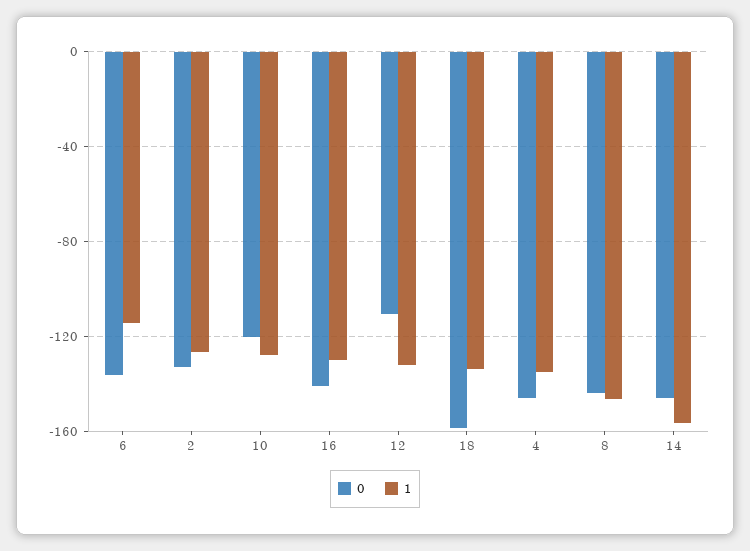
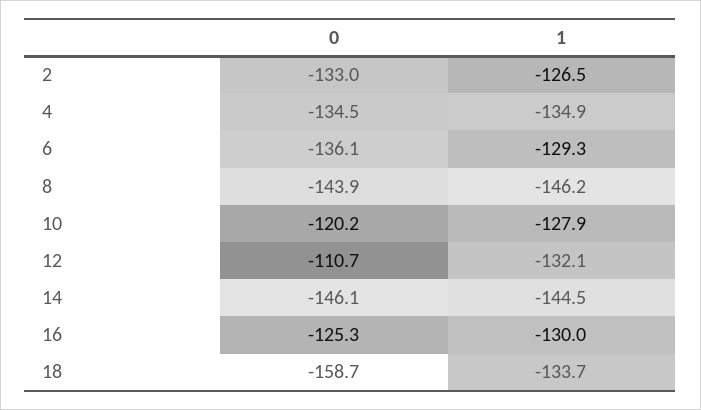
1, 6: -115 -> -129.3
0, 16: -140 -> -125.3
0, 4: -145 -> -134.5
1, 14: -155 -> -144.5

